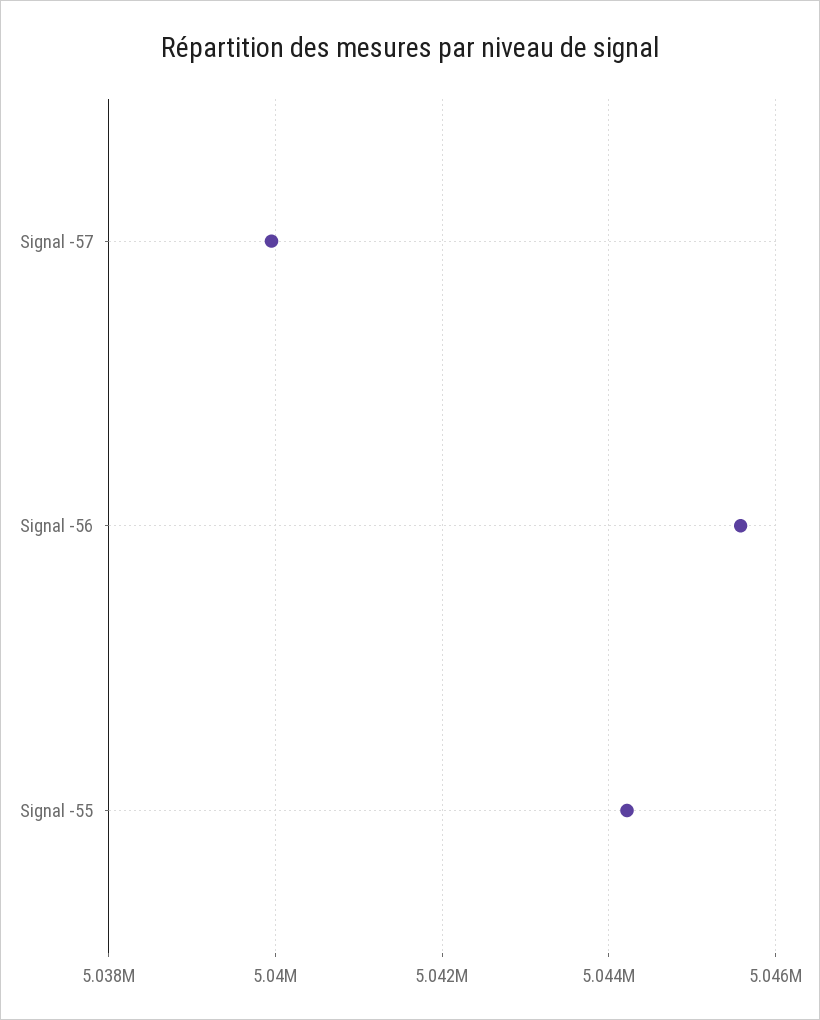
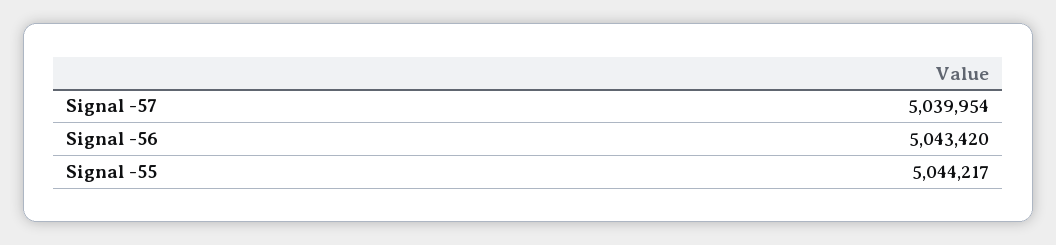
Signal -56: 5045600 -> 5043420

